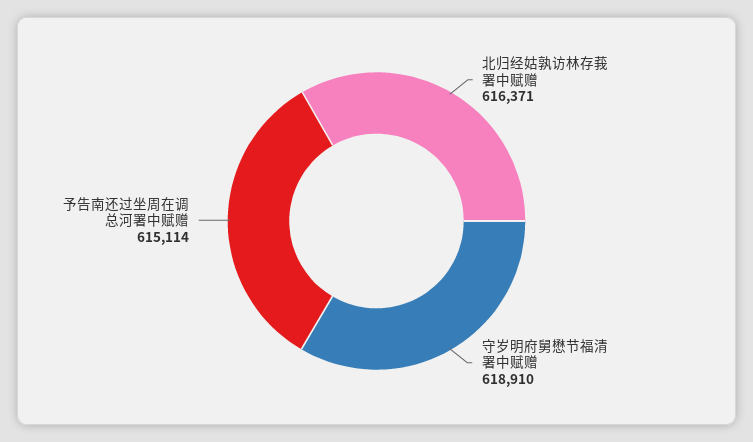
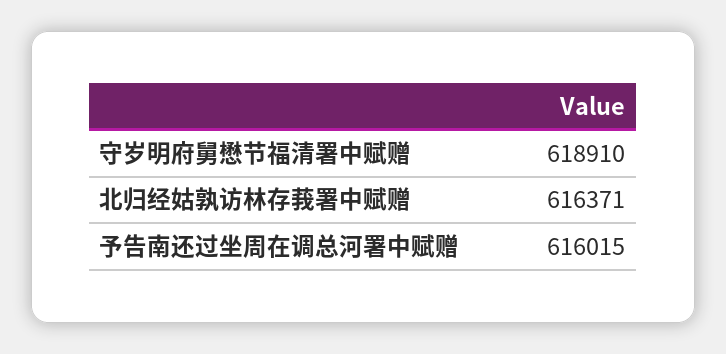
予告南还过坐周在调总河署中赋赠: 615114 -> 616015

